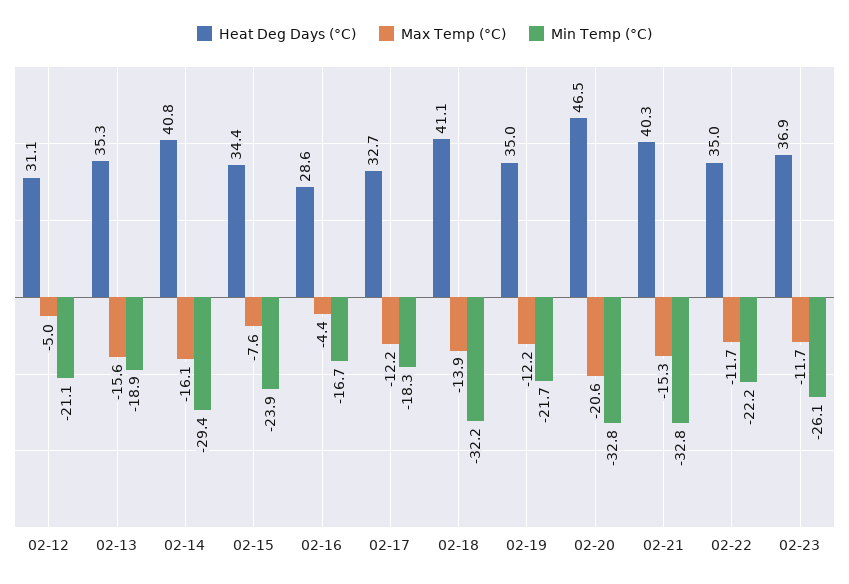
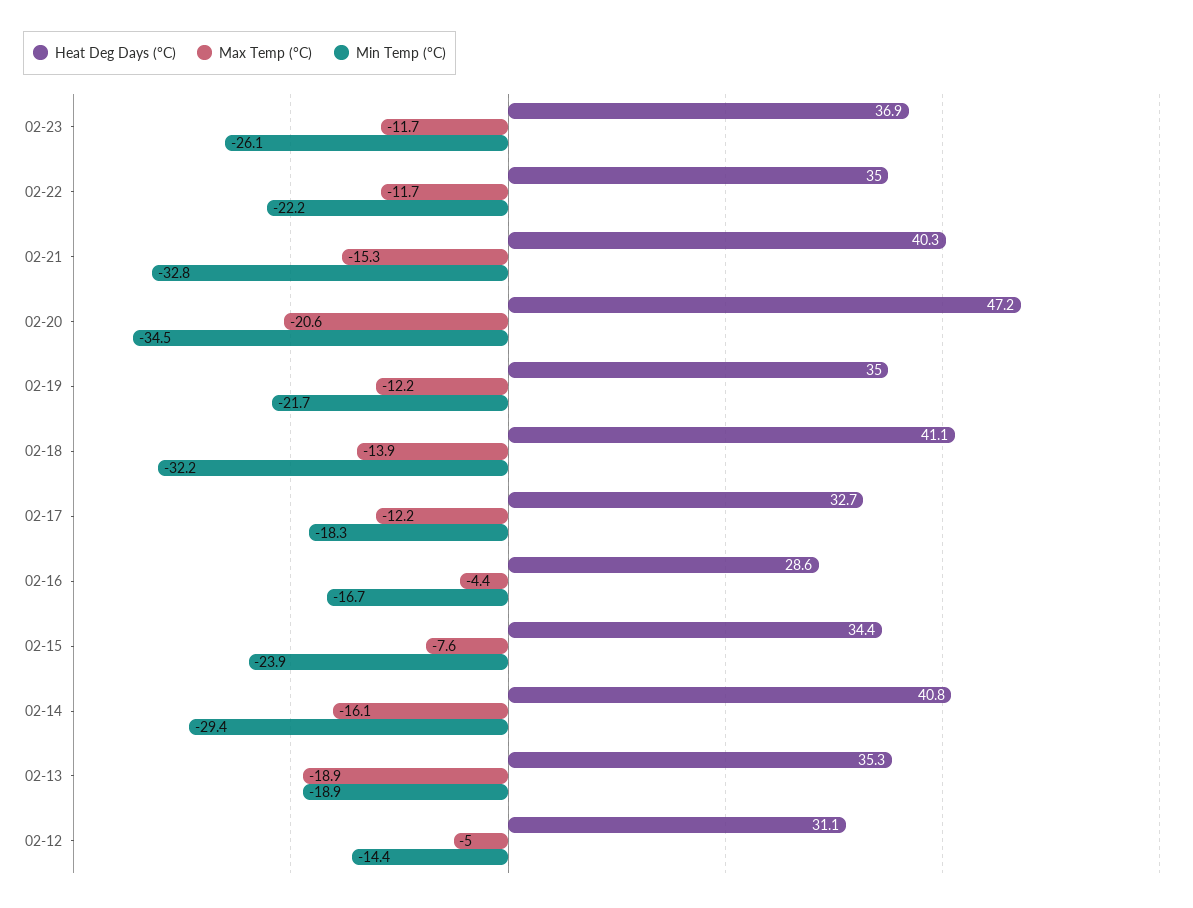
Min Temp (°C), 02-12: -21.1 -> -14.4
Max Temp (°C), 02-13: -15.6 -> -18.9
Heat Deg Days (°C), 02-20: 46.5 -> 47.2
Min Temp (°C), 02-20: -32.8 -> -34.5

